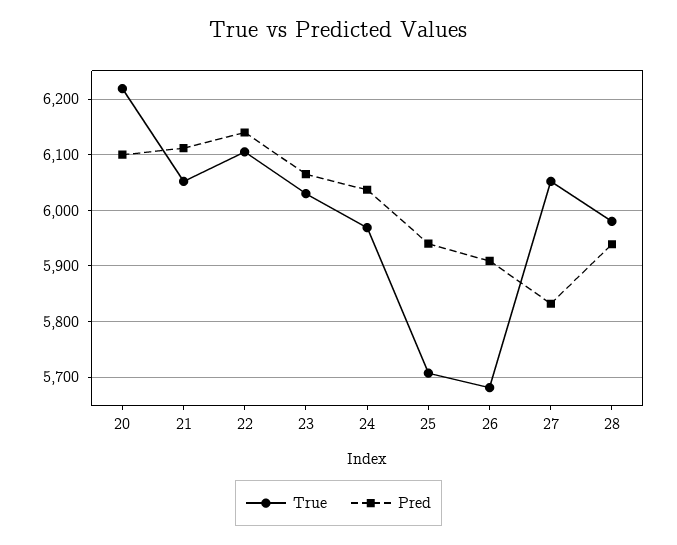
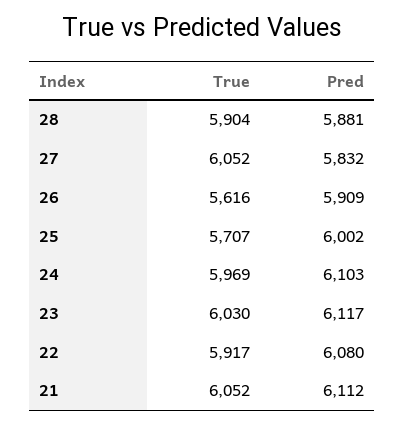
True, 20: 6220 -> none
Pred, 20: 6100 -> none
True, 22: 6100 -> 5917
Pred, 22: 6140 -> 6080
Pred, 23: 6060 -> 6117
Pred, 24: 6040 -> 6103
Pred, 25: 5940 -> 6002
True, 26: 5680 -> 5616
True, 28: 5980 -> 5904
Pred, 28: 5940 -> 5881

